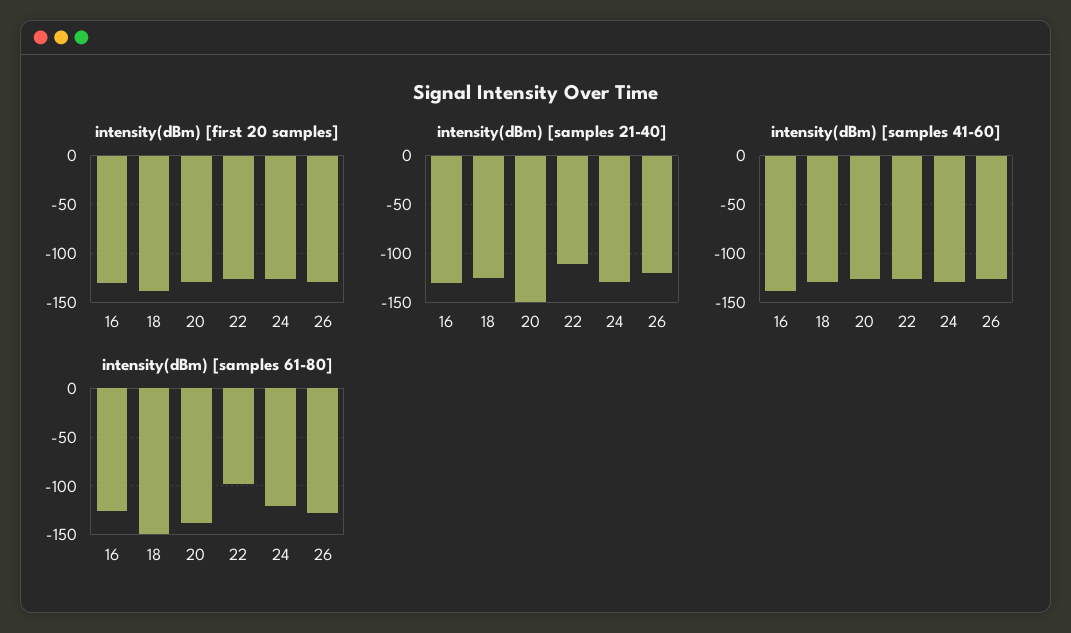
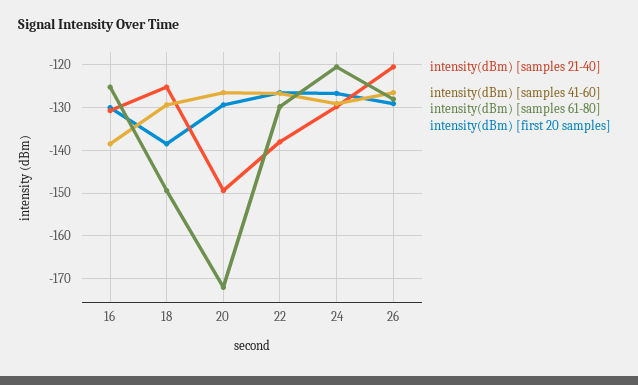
intensity(dBm) [samples 21-40], 22: -110 -> -138
intensity(dBm) [samples 61-80], 20: -140 -> -172
intensity(dBm) [samples 61-80], 22: -100 -> -130

